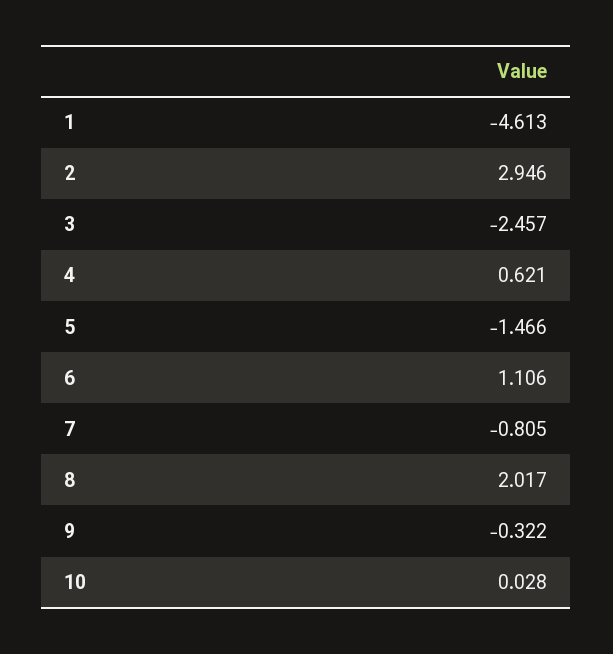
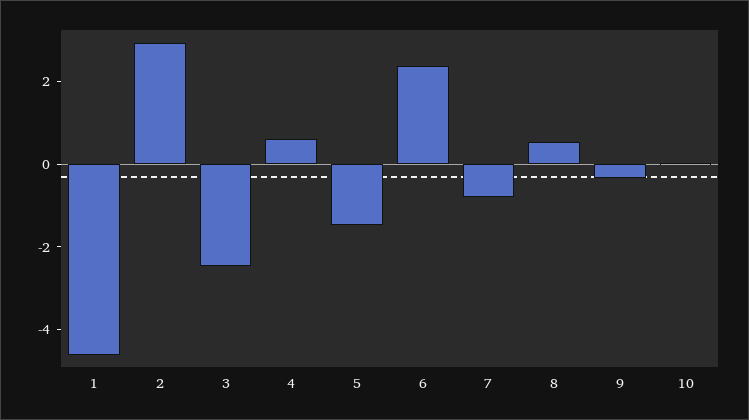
6: 1.106 -> 2.5
8: 2.017 -> 0.5

